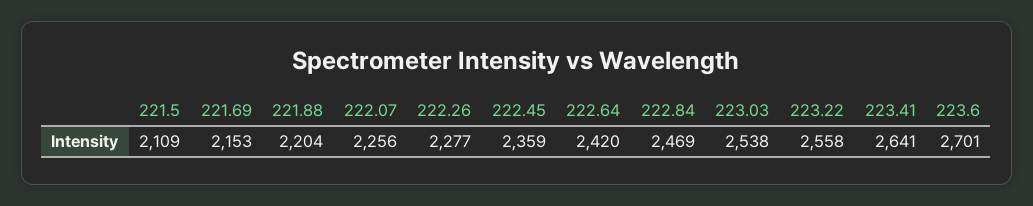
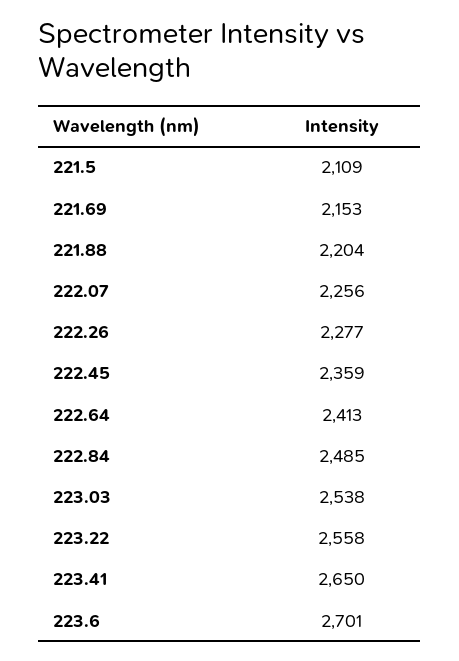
222.64: 2420 -> 2413
222.84: 2469 -> 2485
223.41: 2641 -> 2650

